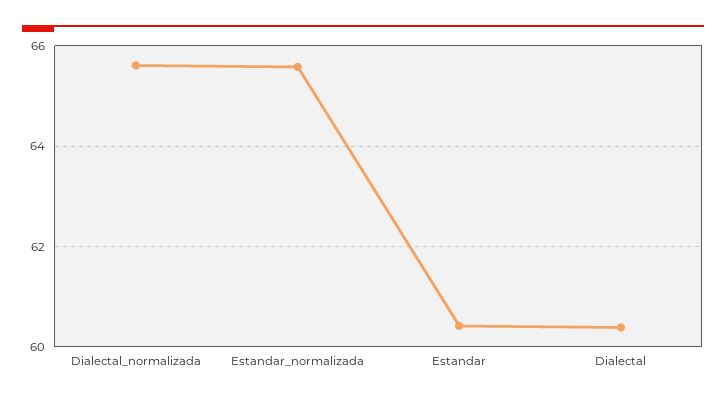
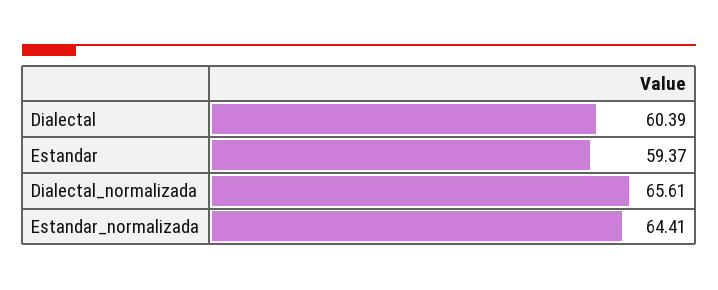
Estandar_normalizada: 65.6 -> 64.41
Estandar: 60.4 -> 59.37

